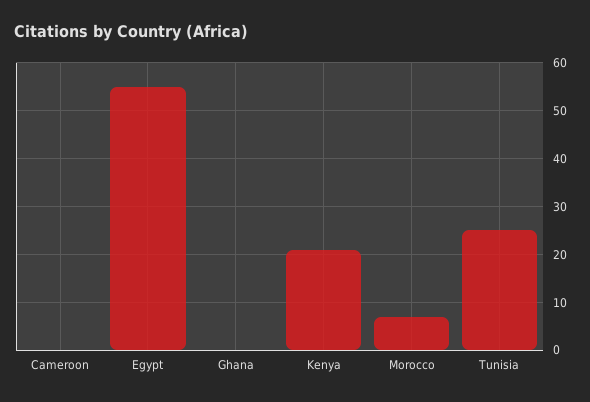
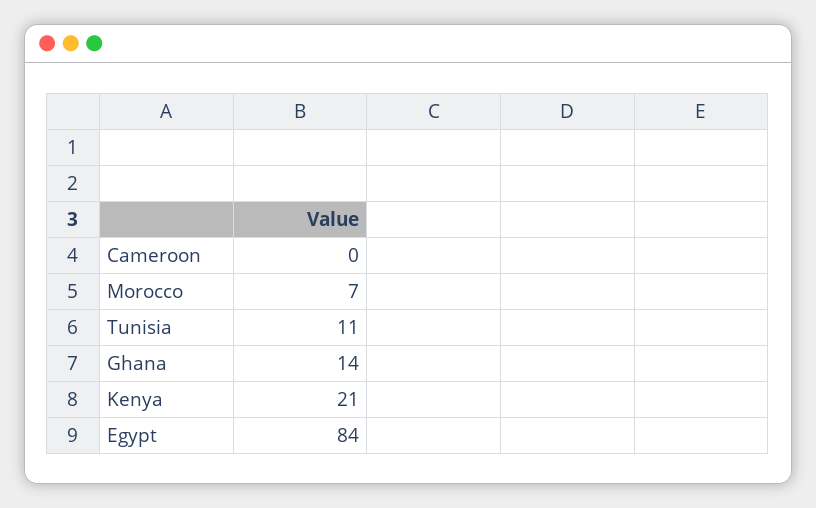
Egypt: 55 -> 84
Ghana: 0 -> 14
Tunisia: 25 -> 11

